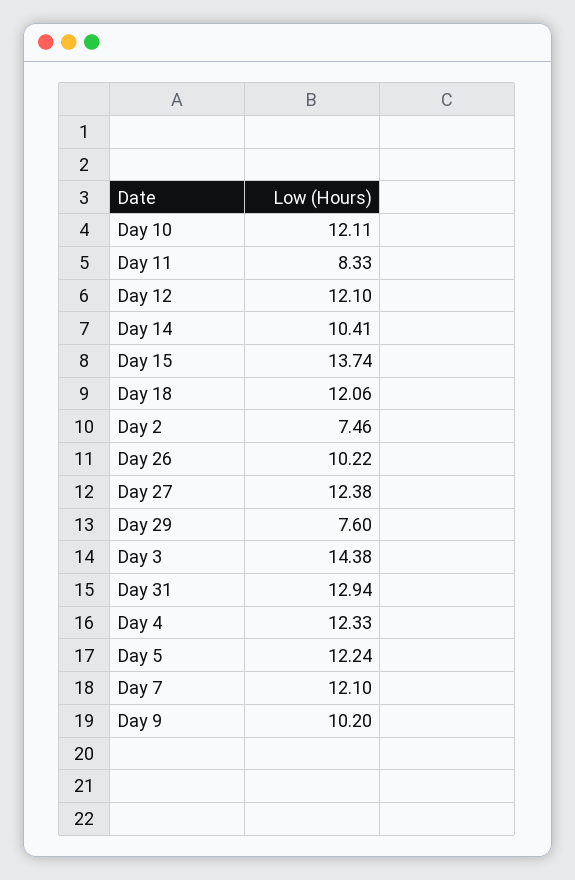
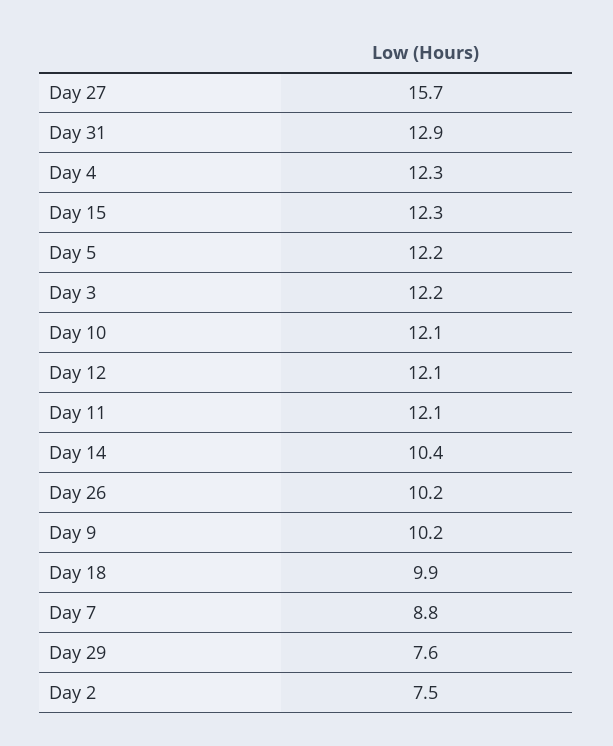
Day 11: 8.33 -> 12.1
Day 15: 13.74 -> 12.3
Day 18: 12.06 -> 9.9
Day 27: 12.38 -> 15.7
Day 3: 14.38 -> 12.2
Day 7: 12.1 -> 8.8

